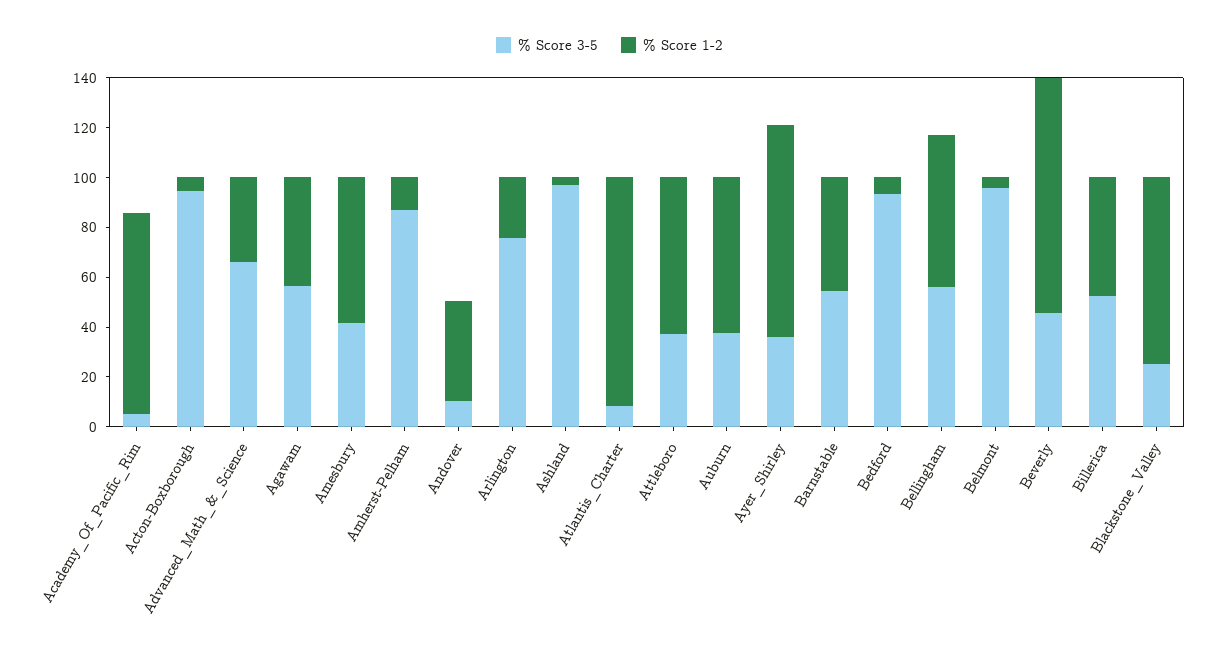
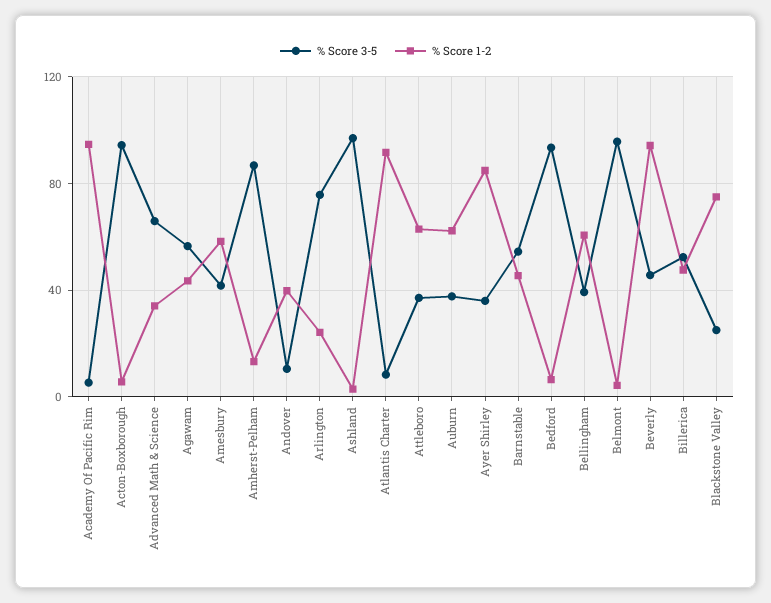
% Score 1-2, Academy_Of_Pacific_Rim: 80 -> 95
% Score 3-5, Bellingham: 55 -> 40

